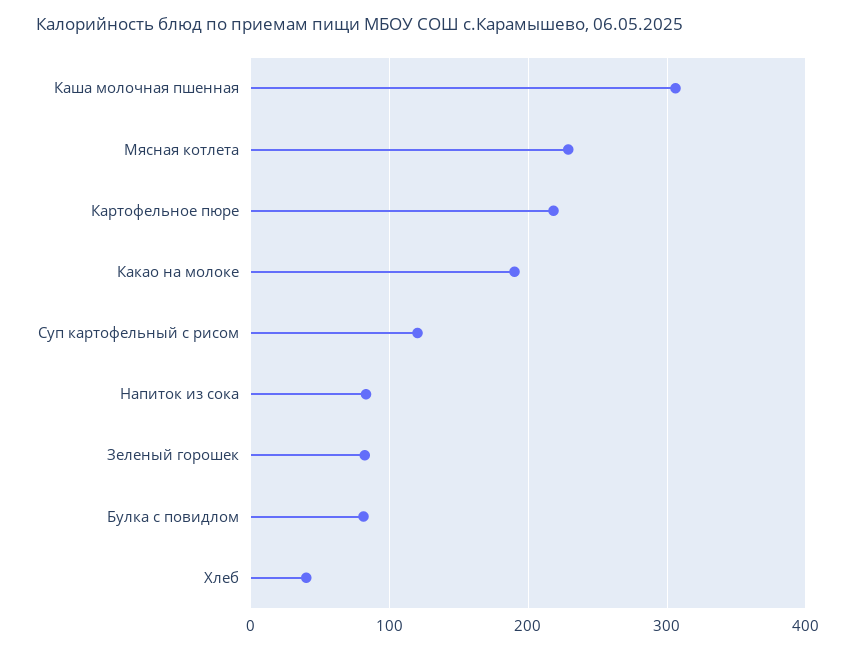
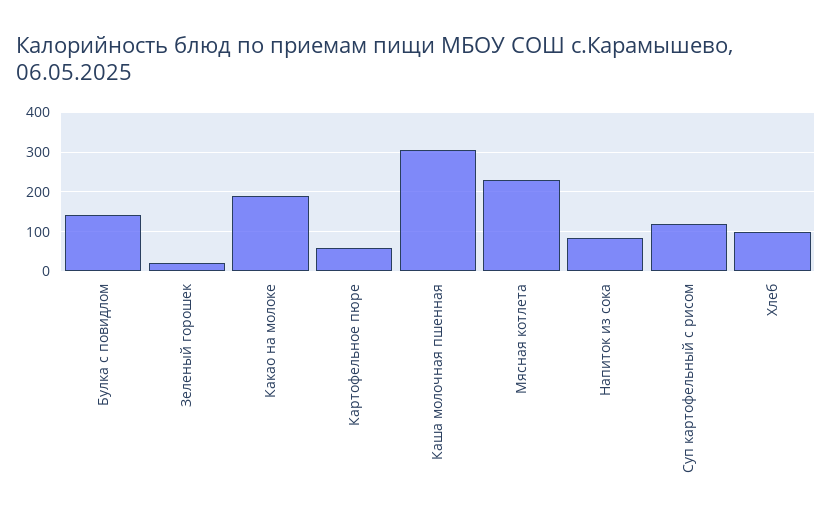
Картофельное пюре: 220 -> 60
Зеленый горошек: 80 -> 20
Булка с повидлом: 80 -> 140
Хлеб: 40 -> 100

